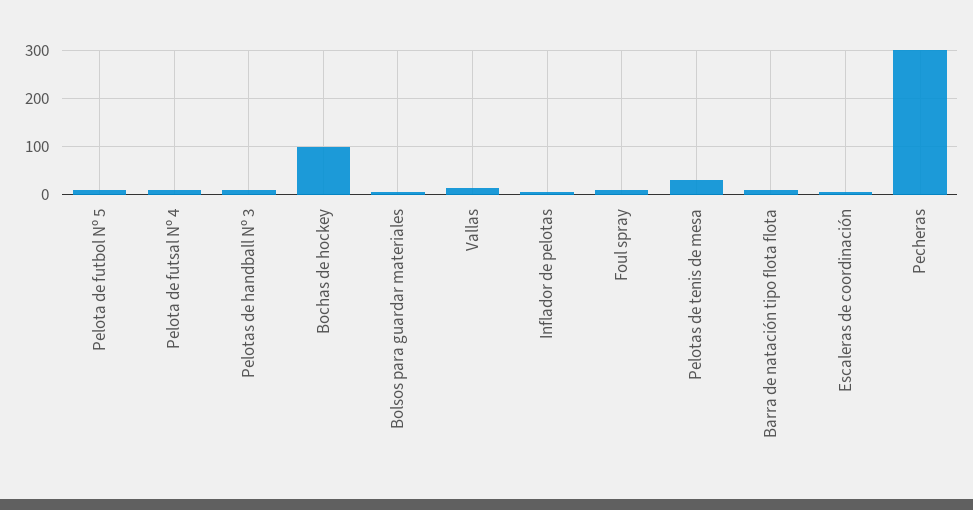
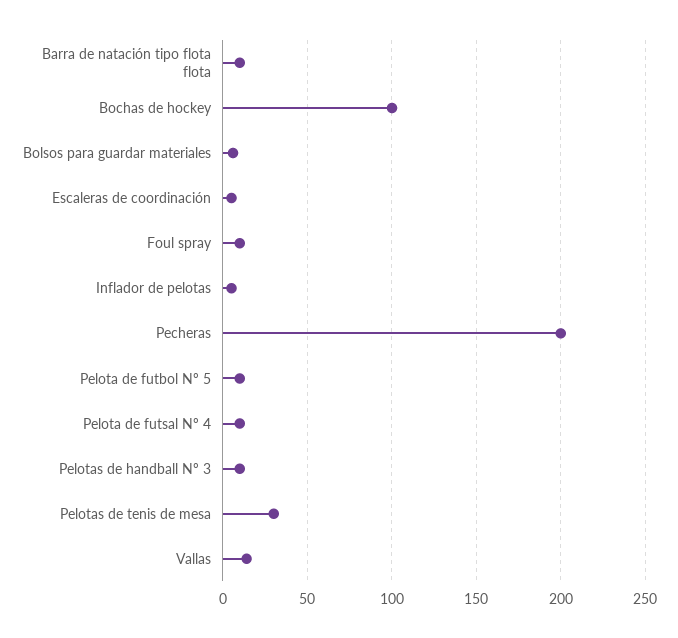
Pecheras: 300 -> 200

